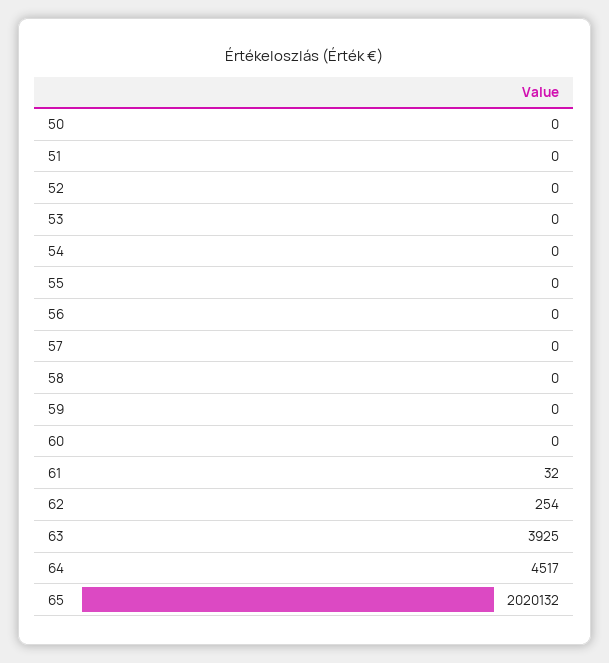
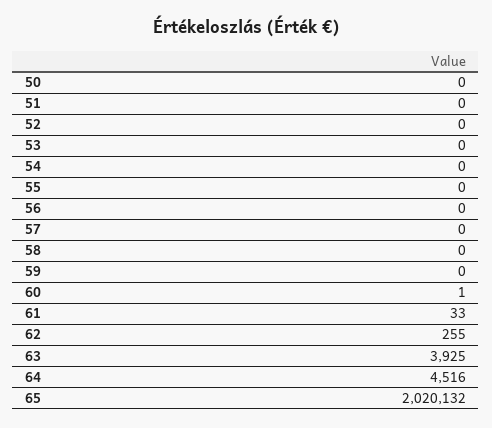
60: 0 -> 1
61: 32 -> 33
62: 254 -> 255
64: 4517 -> 4516

